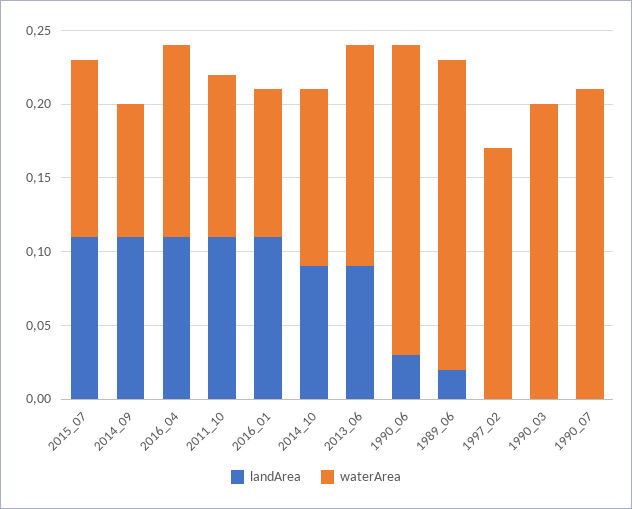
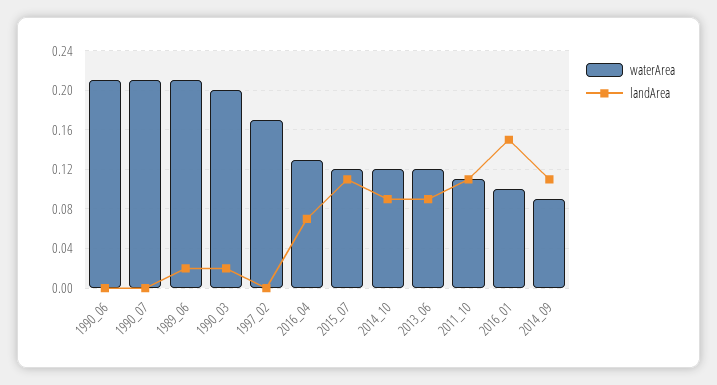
landArea, 2016_04: 0.11 -> 0.07
landArea, 2016_01: 0.11 -> 0.15
waterArea, 2013_06: 0.15 -> 0.12
landArea, 1990_06: 0.03 -> 0
landArea, 1990_03: 0 -> 0.02

